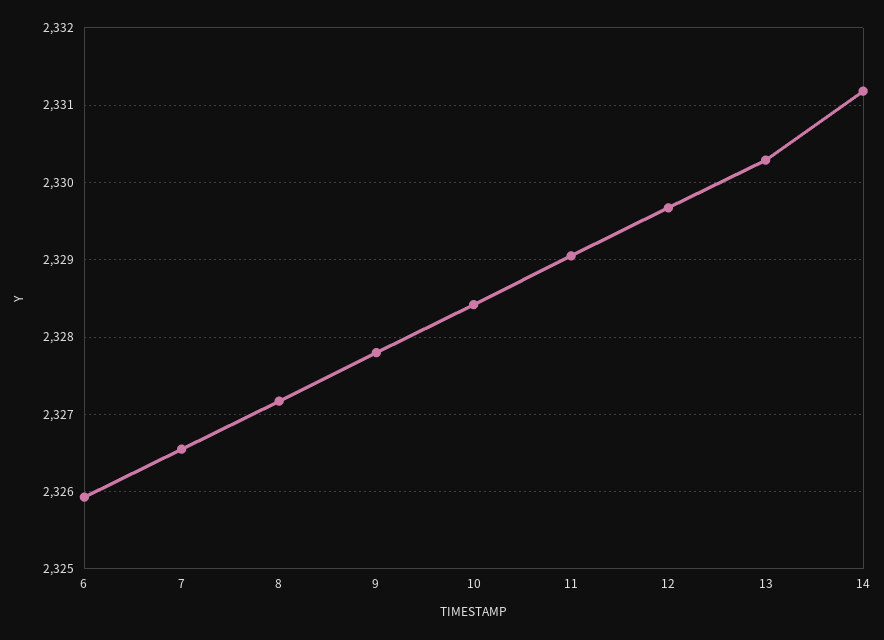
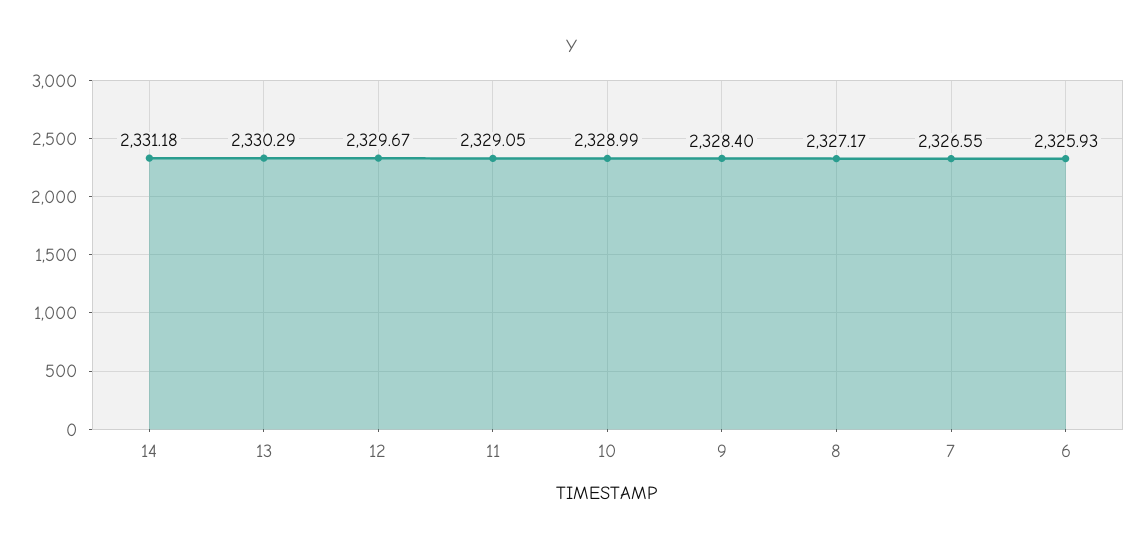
9: 2327.8 -> 2328.4
10: 2328.4 -> 2328.99

